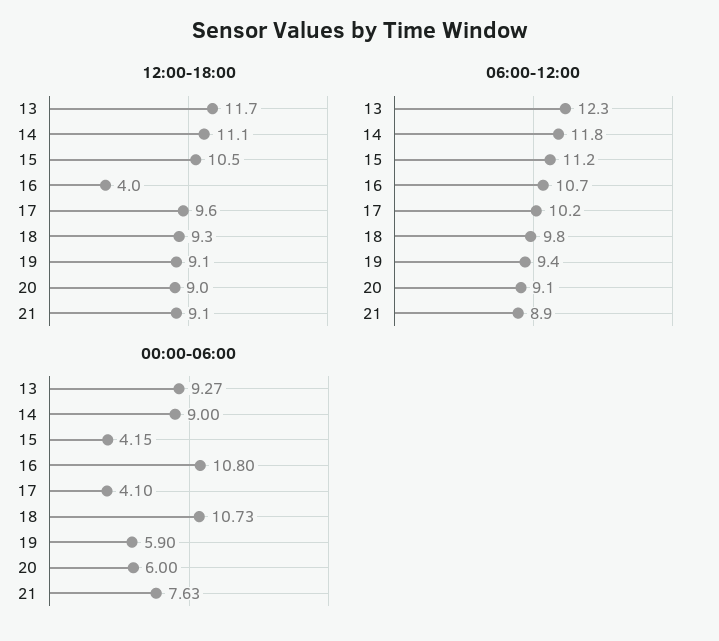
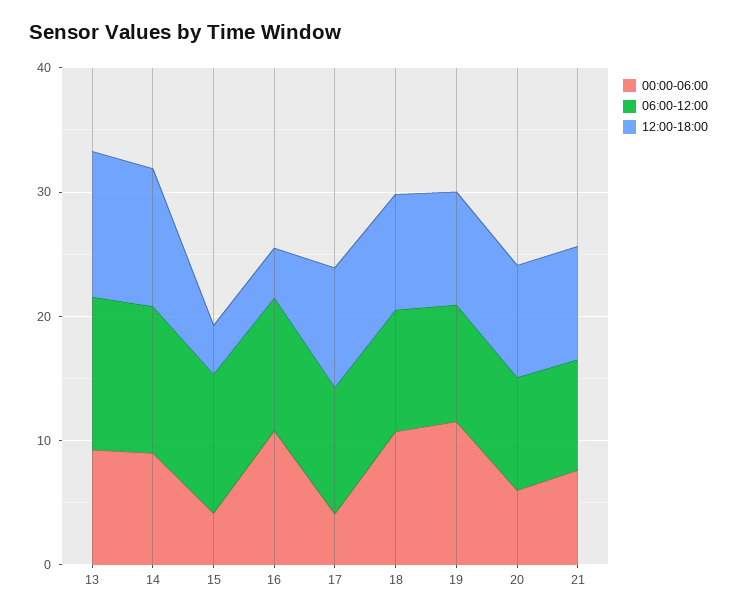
12:00-18:00, 15: 10.5 -> 4
00:00-06:00, 19: 5.9 -> 12

